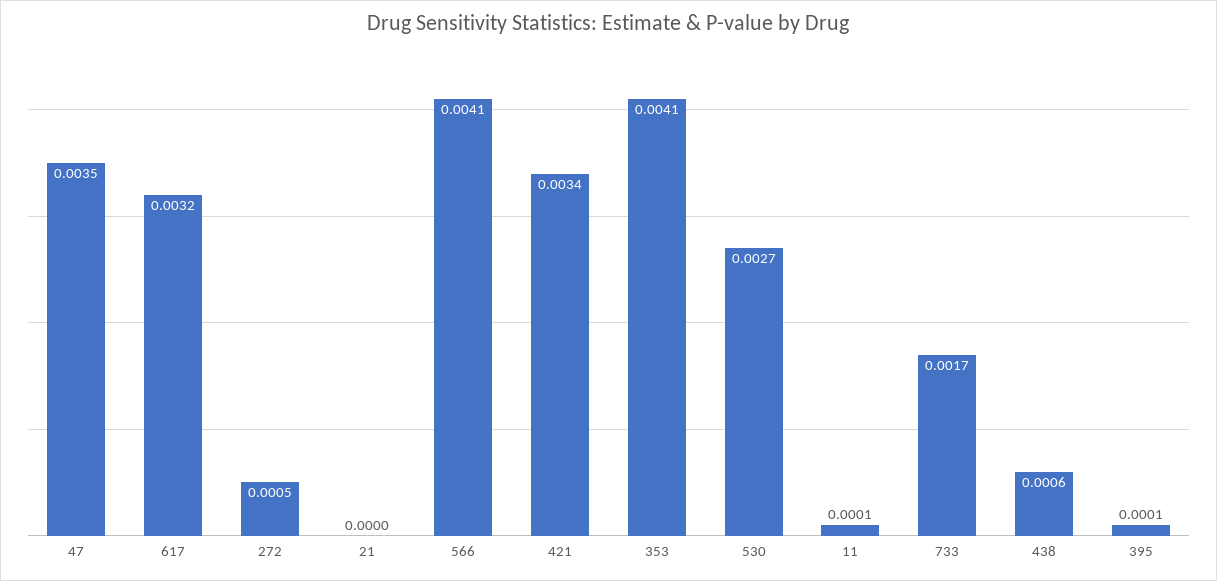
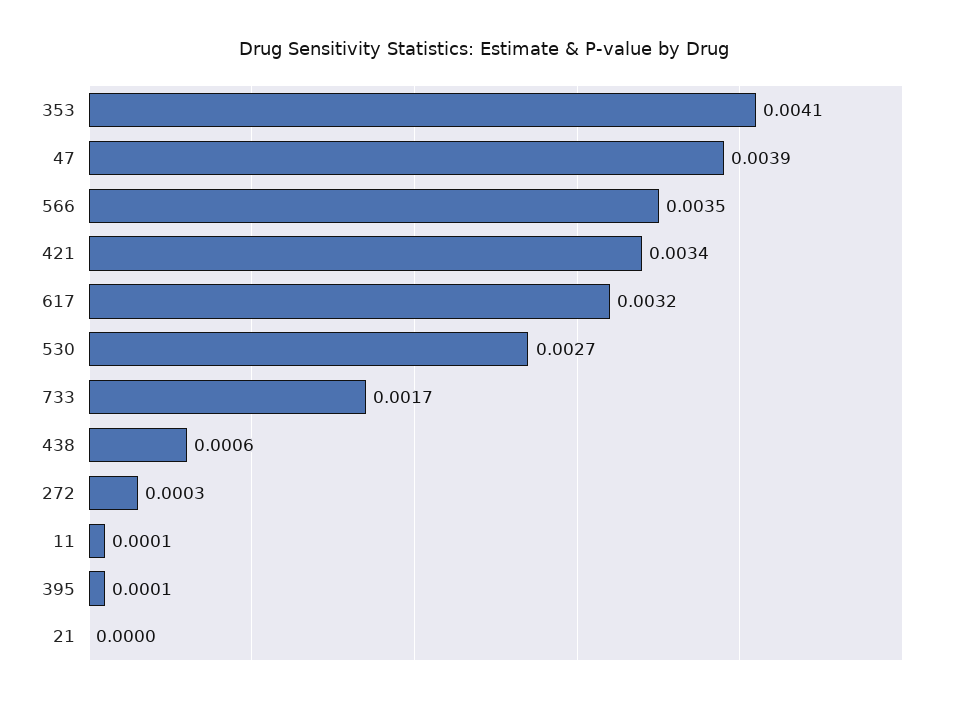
47: 0.0035 -> 0.0039
272: 0.0005 -> 0.0003
566: 0.0041 -> 0.0035

